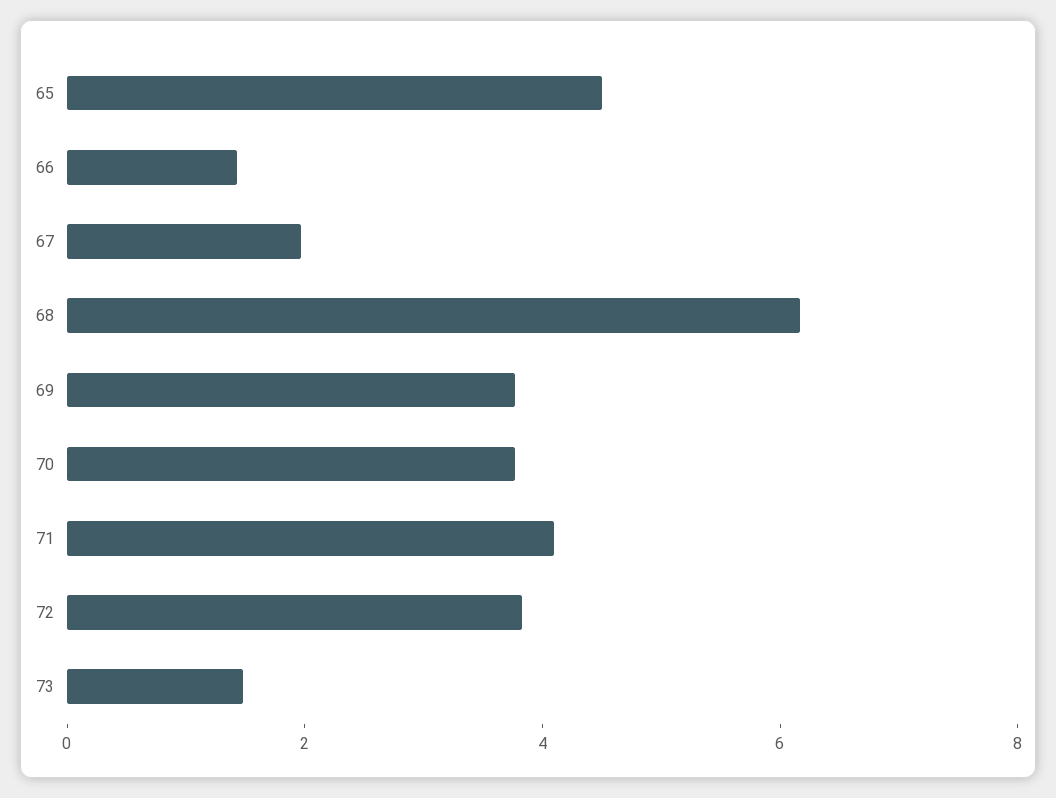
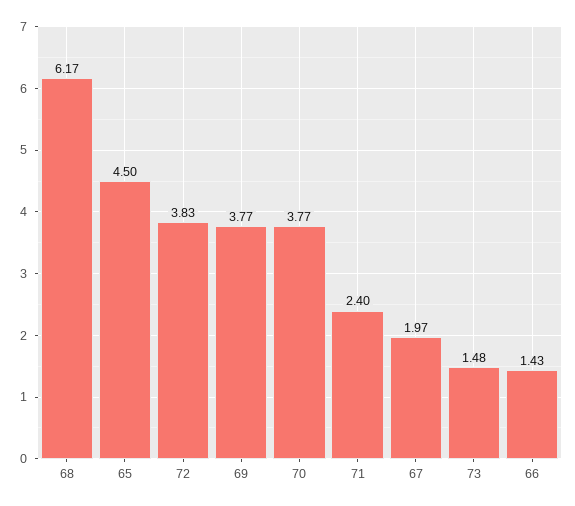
71: 4 -> 2.4

